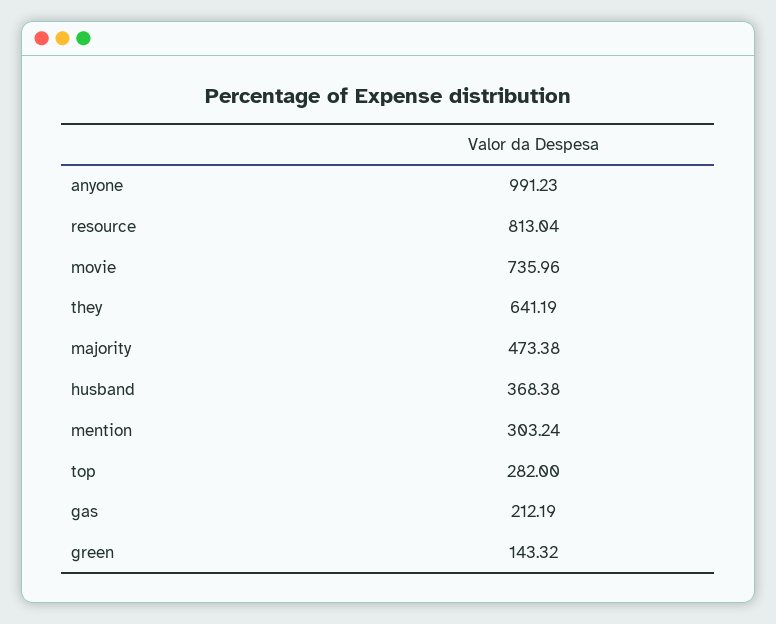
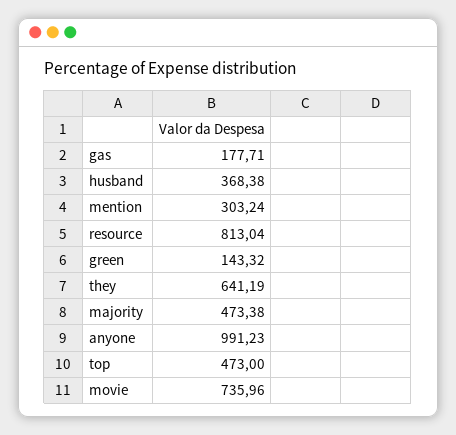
top: 282 -> 473
gas: 212.19 -> 177.71

